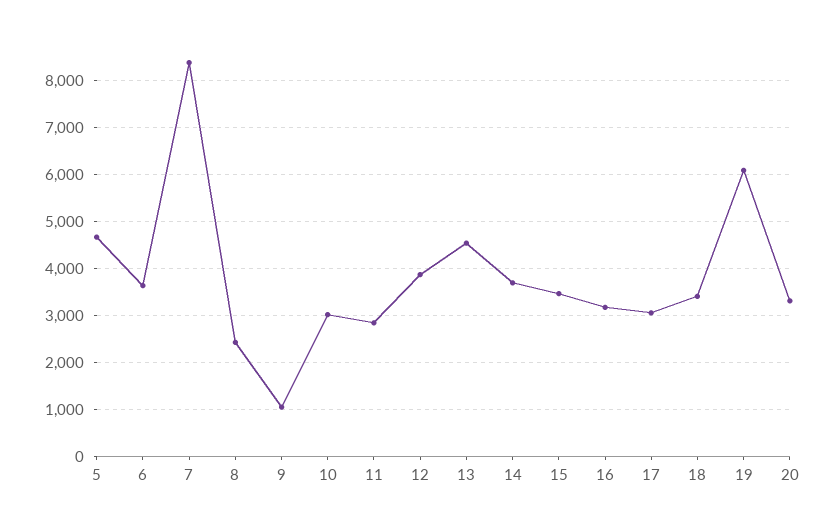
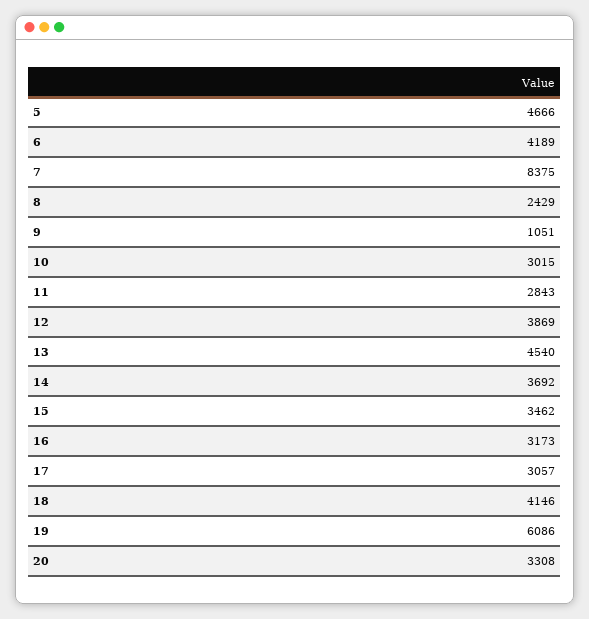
6: 3600 -> 4189
18: 3400 -> 4146

